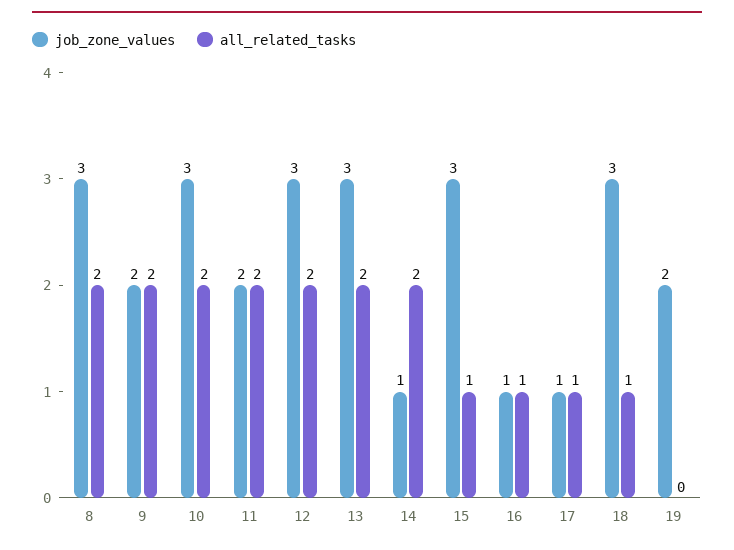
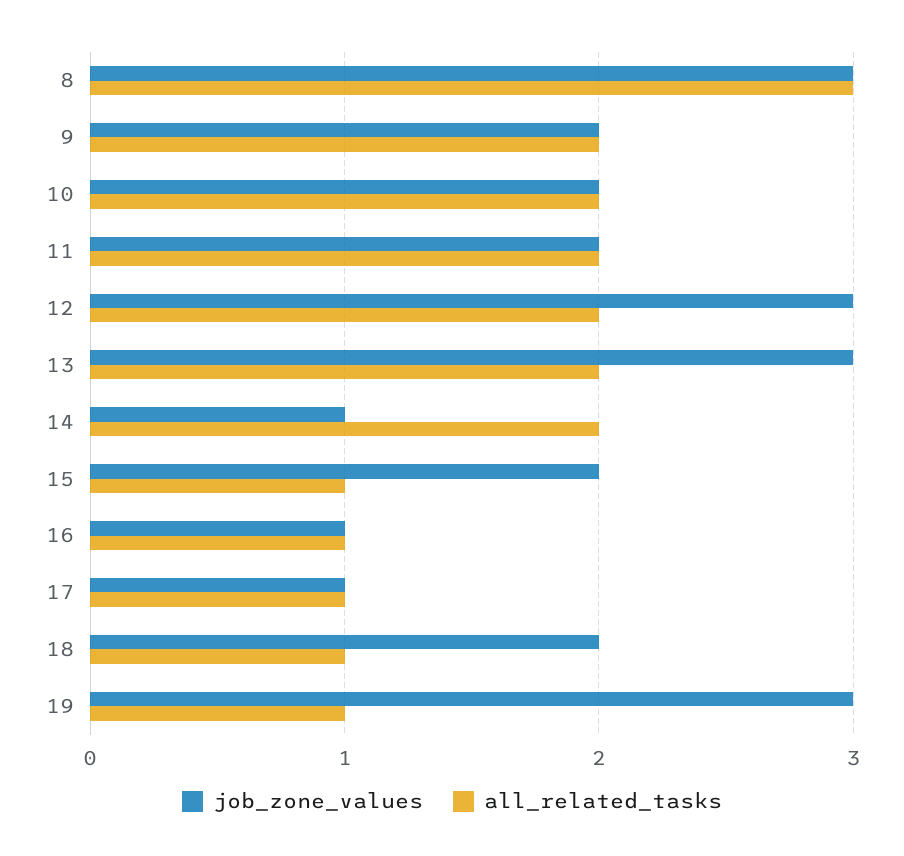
all_related_tasks, 8: 2 -> 3
job_zone_values, 10: 3 -> 2
job_zone_values, 15: 3 -> 2
job_zone_values, 18: 3 -> 2
job_zone_values, 19: 2 -> 3
all_related_tasks, 19: 0 -> 1

